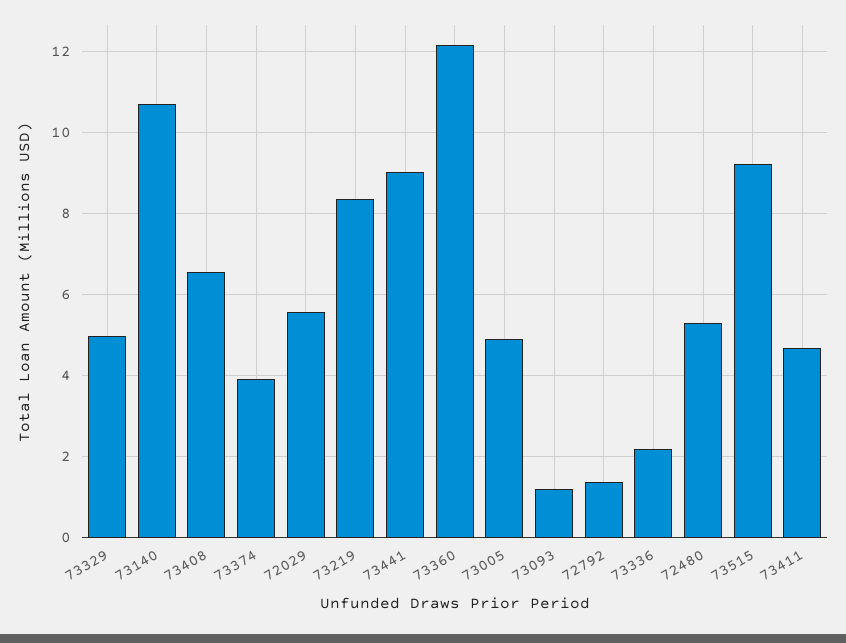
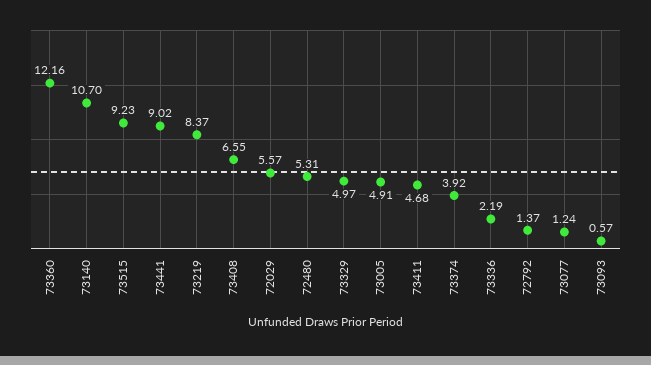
73093: 1.2 -> 0.57
73077: none -> 1.24

